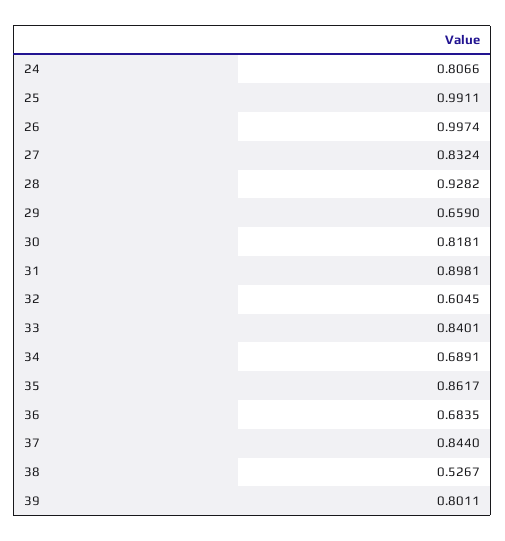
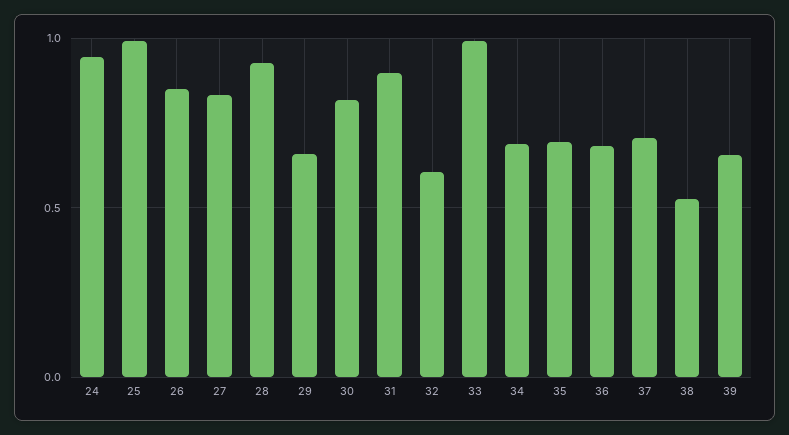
24: 0.8066 -> 0.95
26: 0.9974 -> 0.85
33: 0.8401 -> 1
35: 0.8617 -> 0.7
37: 0.844 -> 0.7
39: 0.8011 -> 0.65

